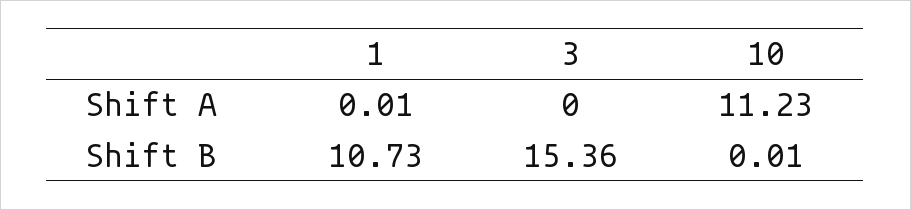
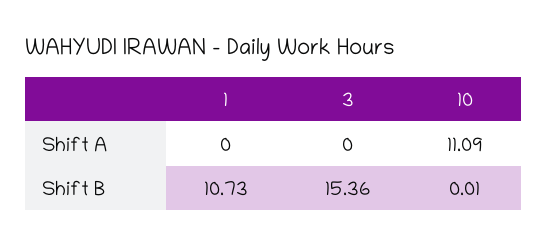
1, Shift A: 0.01 -> 0
10, Shift A: 11.23 -> 11.09

